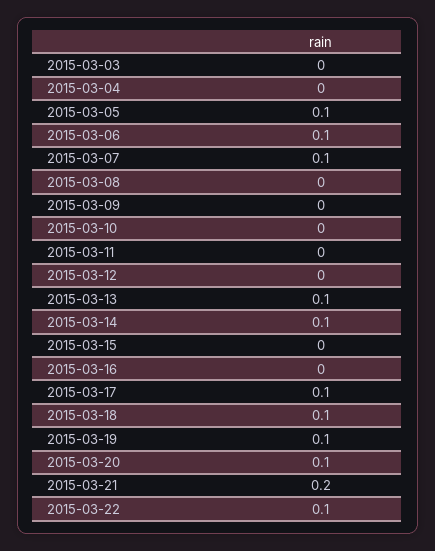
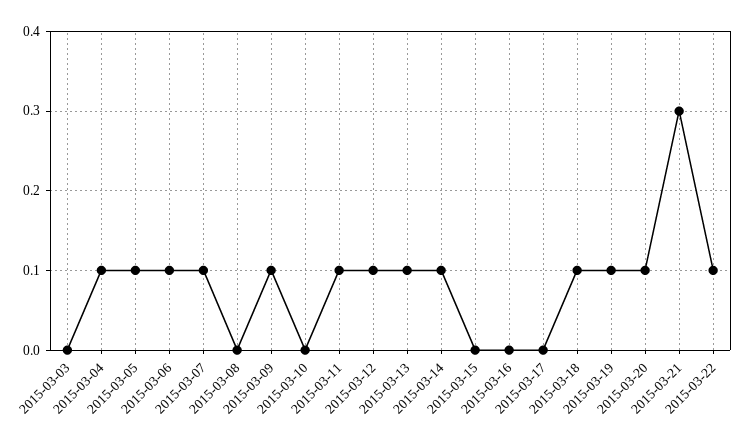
2015-03-04: 0 -> 0.1
2015-03-09: 0 -> 0.1
2015-03-11: 0 -> 0.1
2015-03-12: 0 -> 0.1
2015-03-17: 0.1 -> 0
2015-03-21: 0.2 -> 0.3

